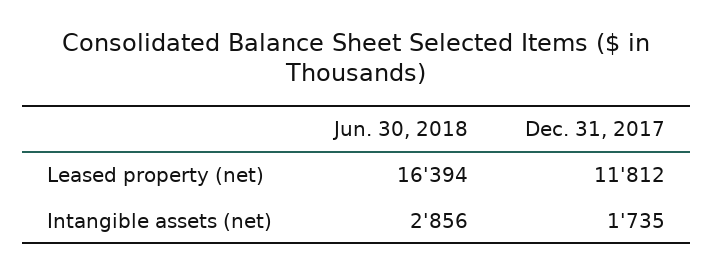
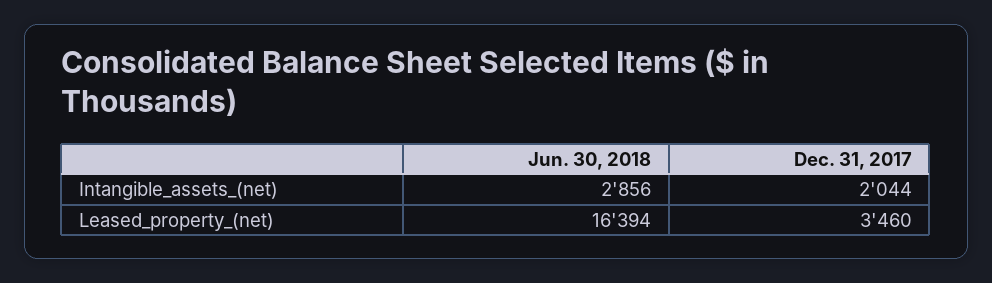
Dec. 31, 2017, Leased property (net): 11812 -> 3460
Dec. 31, 2017, Intangible assets (net): 1735 -> 2044

